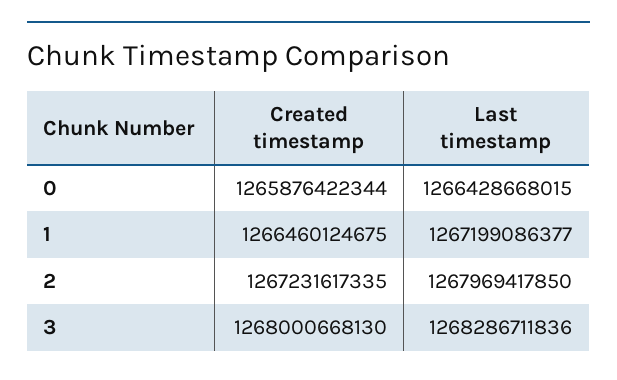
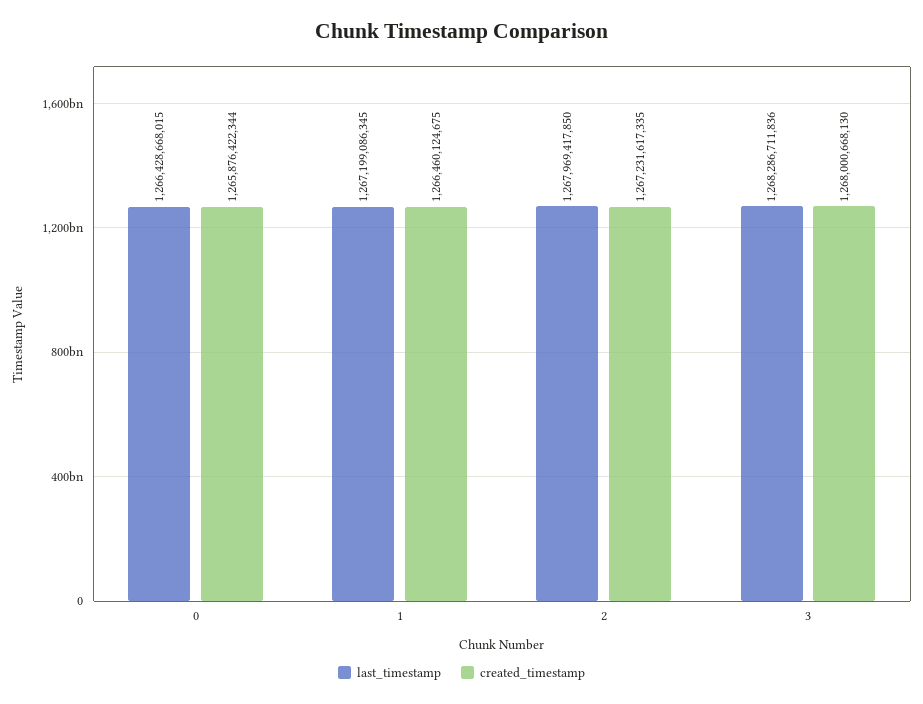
Last timestamp, 1: 1267199086377 -> 1267199086345

